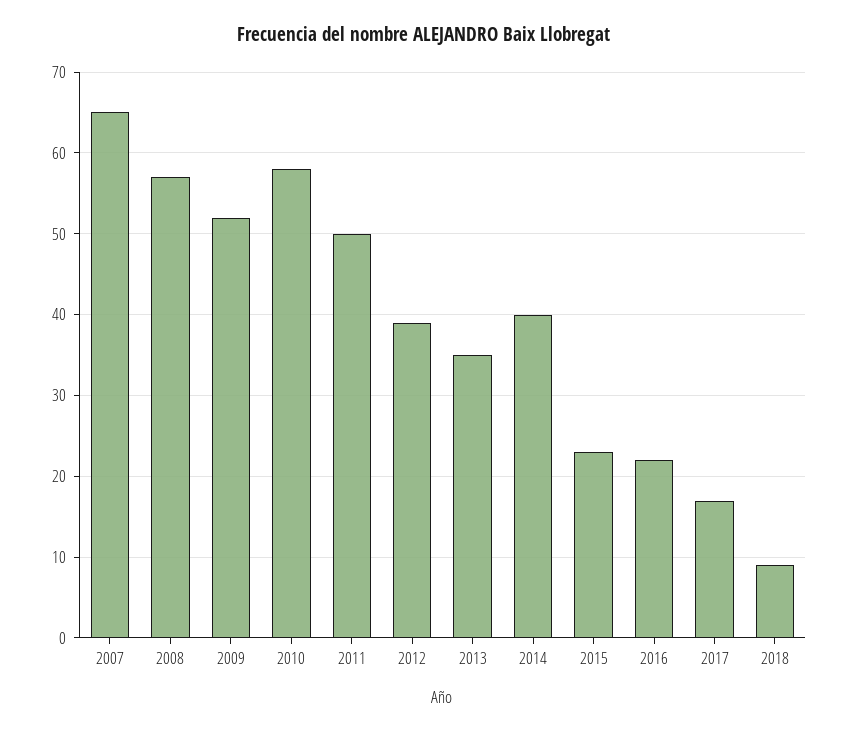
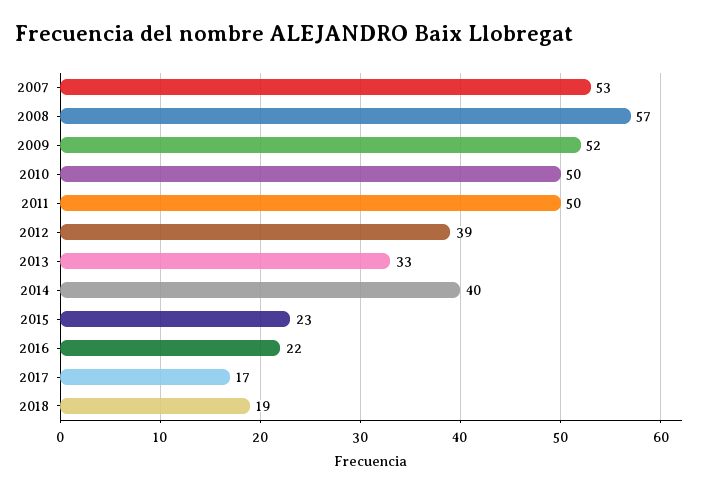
2007: 65 -> 53
2010: 58 -> 50
2013: 35 -> 33
2018: 9 -> 19

